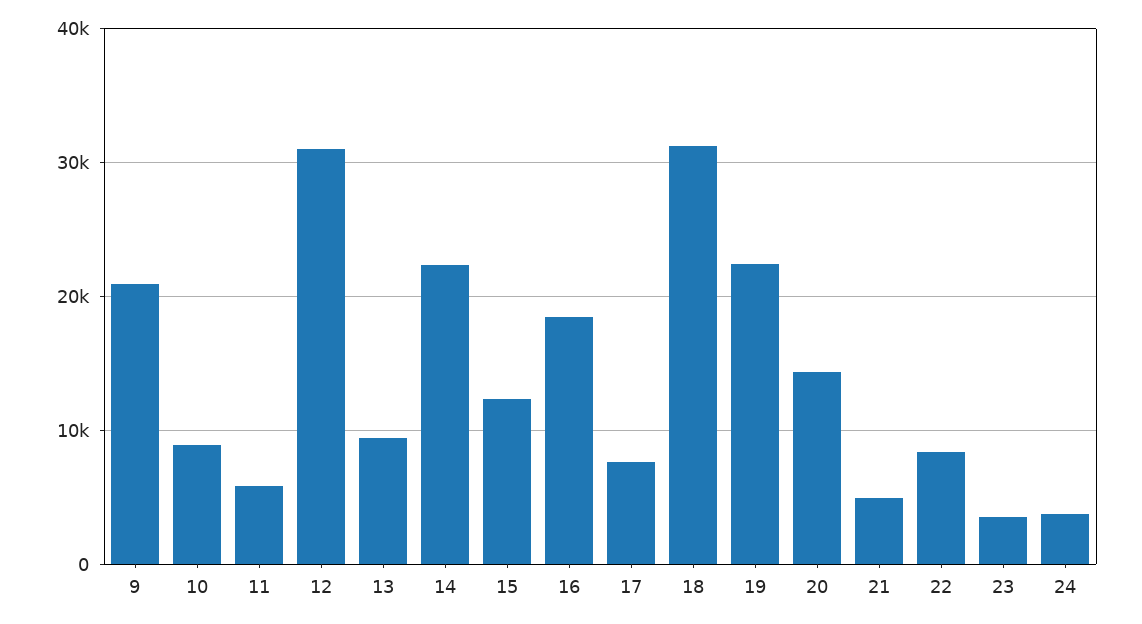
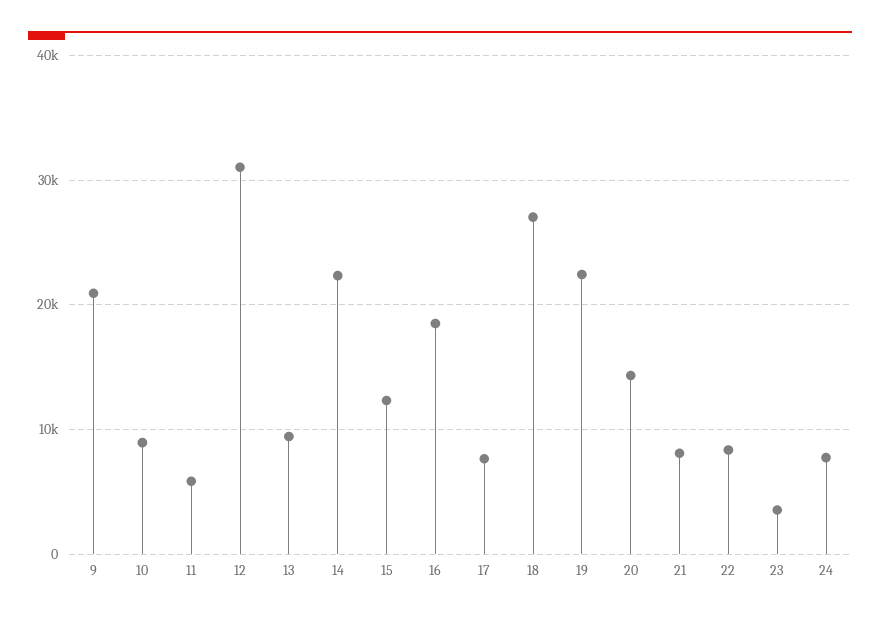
18: 31000 -> 27000
21: 5000 -> 8000
24: 4000 -> 8000

